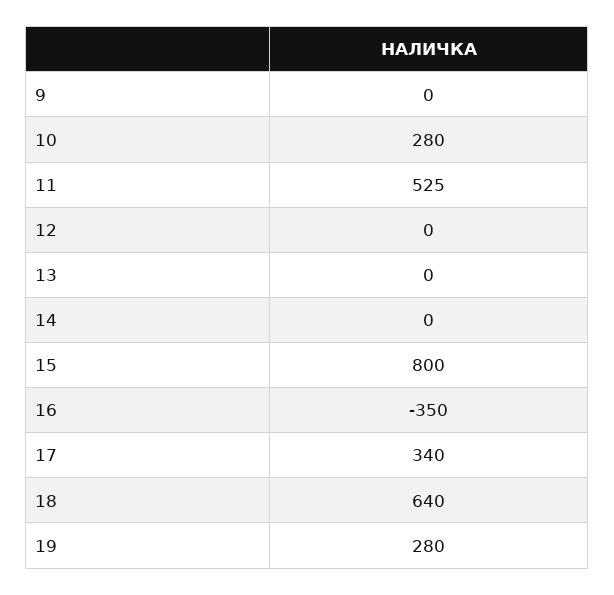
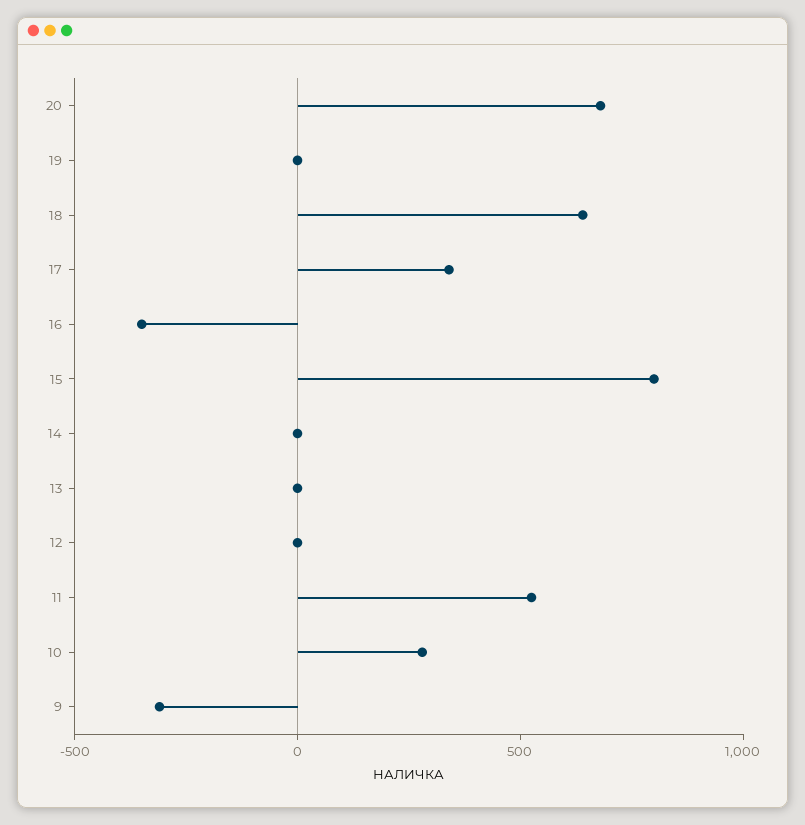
9: 0 -> -300
19: 280 -> 0
20: none -> 700

